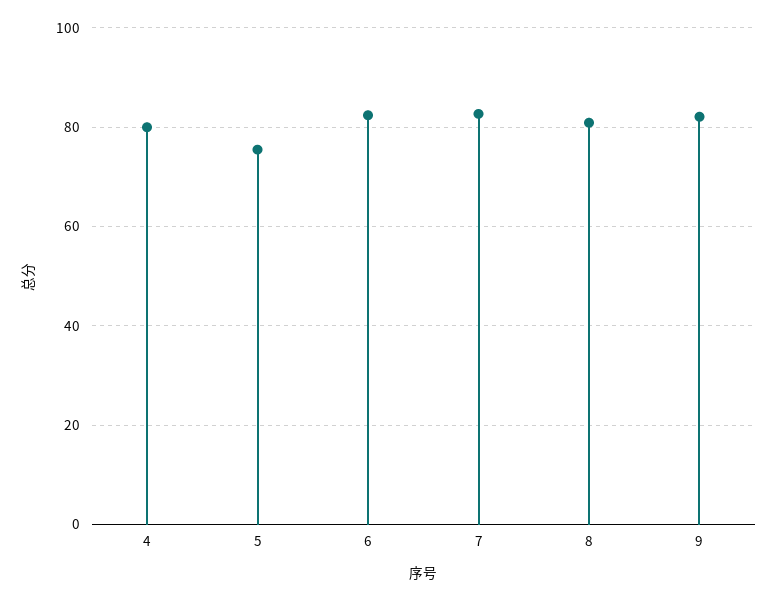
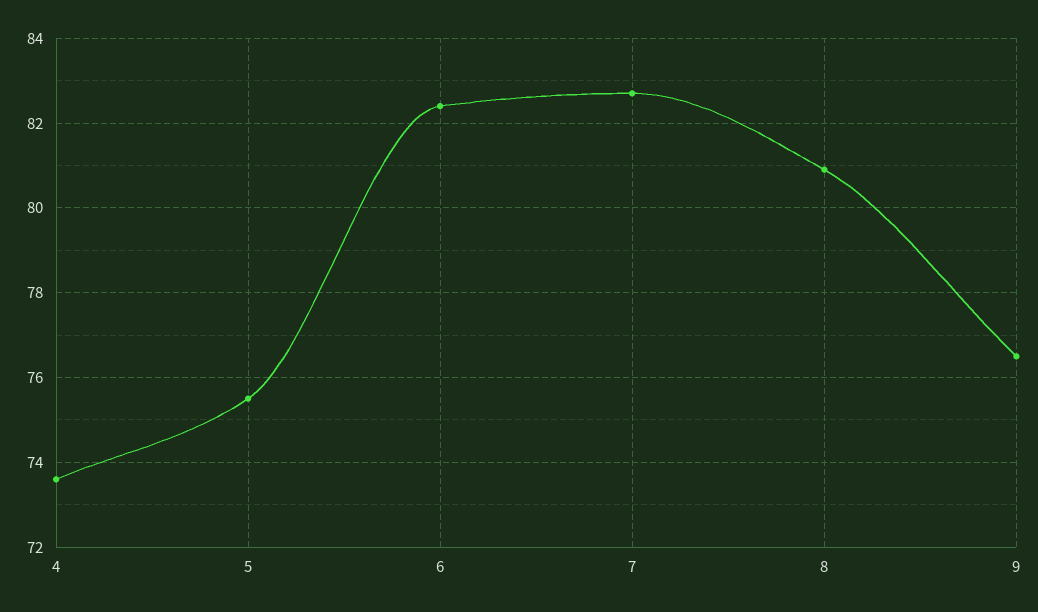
4: 80 -> 73.5
9: 82 -> 76.5

